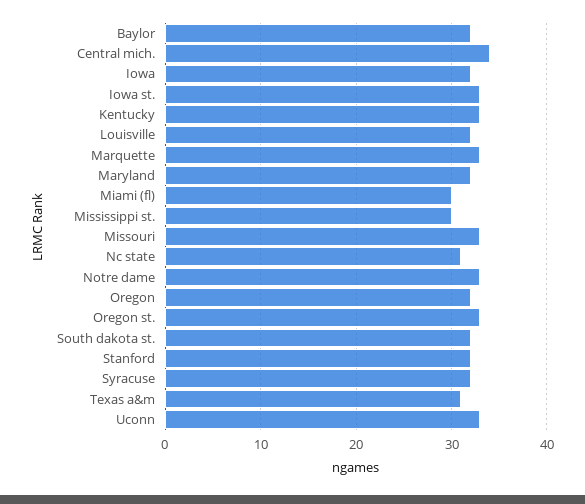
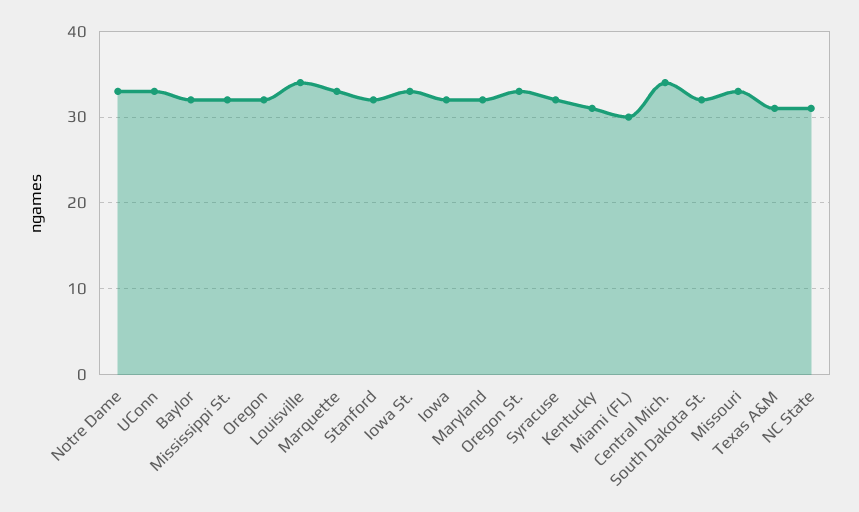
Kentucky: 33 -> 31
Louisville: 32 -> 34
Mississippi st.: 30 -> 32

